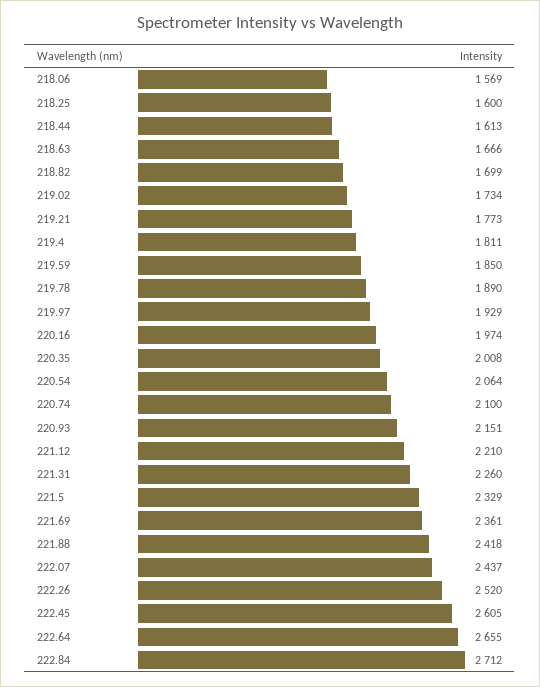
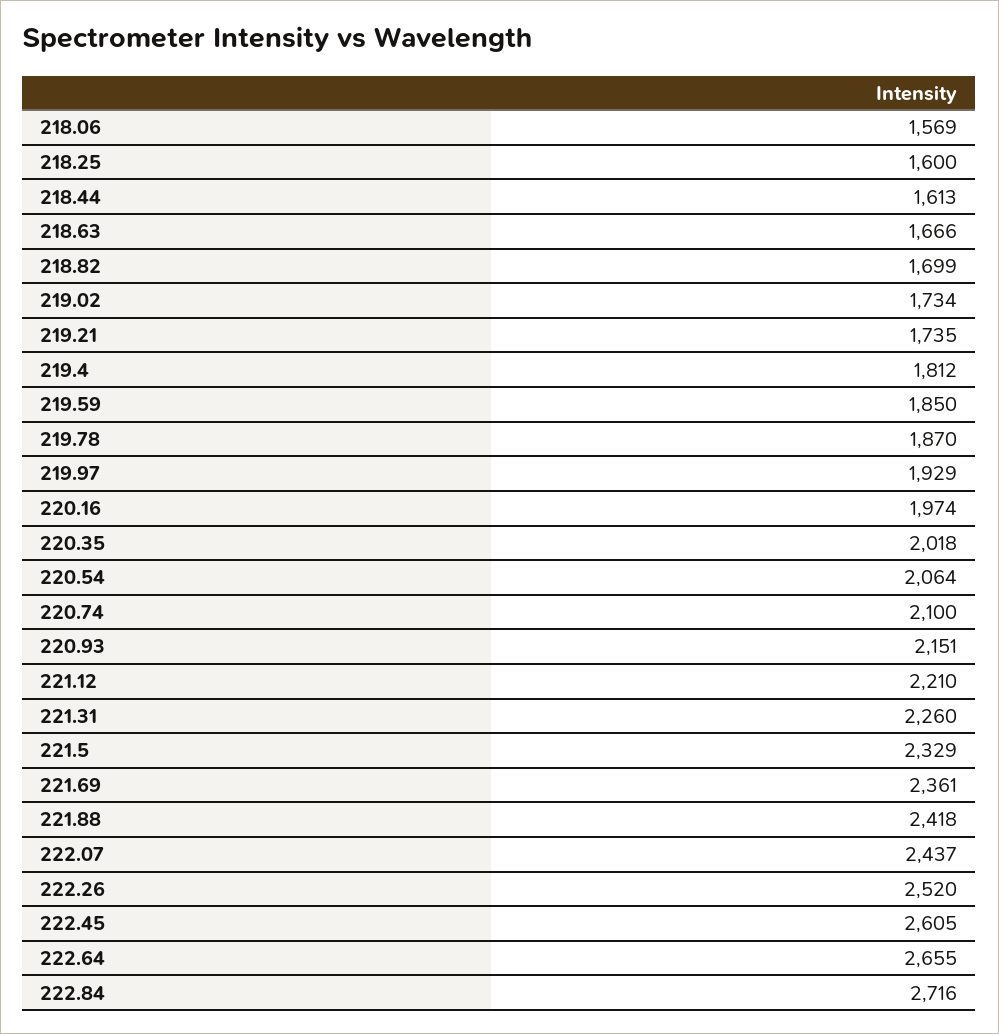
219.21: 1773 -> 1735
219.4: 1811 -> 1812
219.78: 1890 -> 1870
220.35: 2008 -> 2018
222.84: 2712 -> 2716

